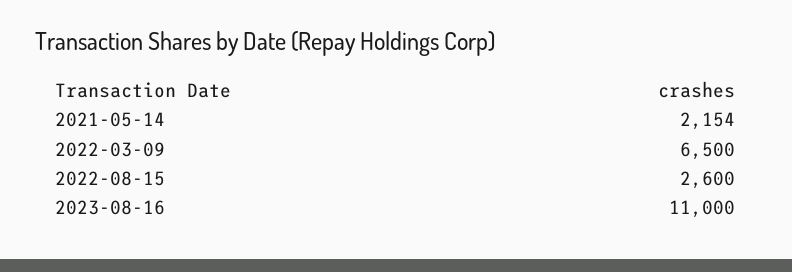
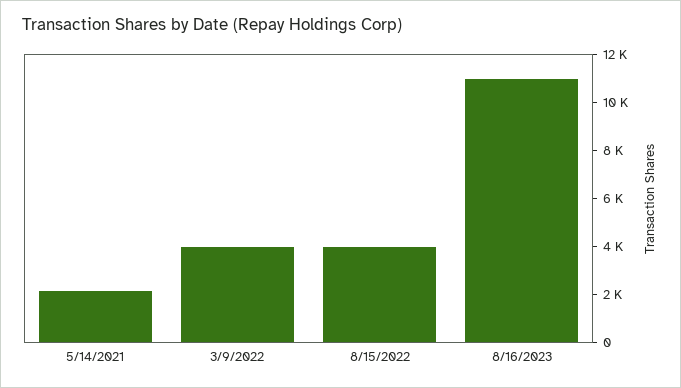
2022-03-09: 6500 -> 4000
2022-08-15: 2600 -> 4000

